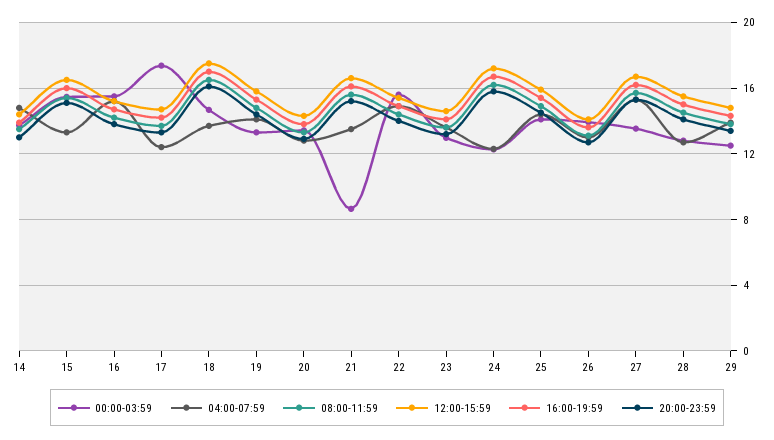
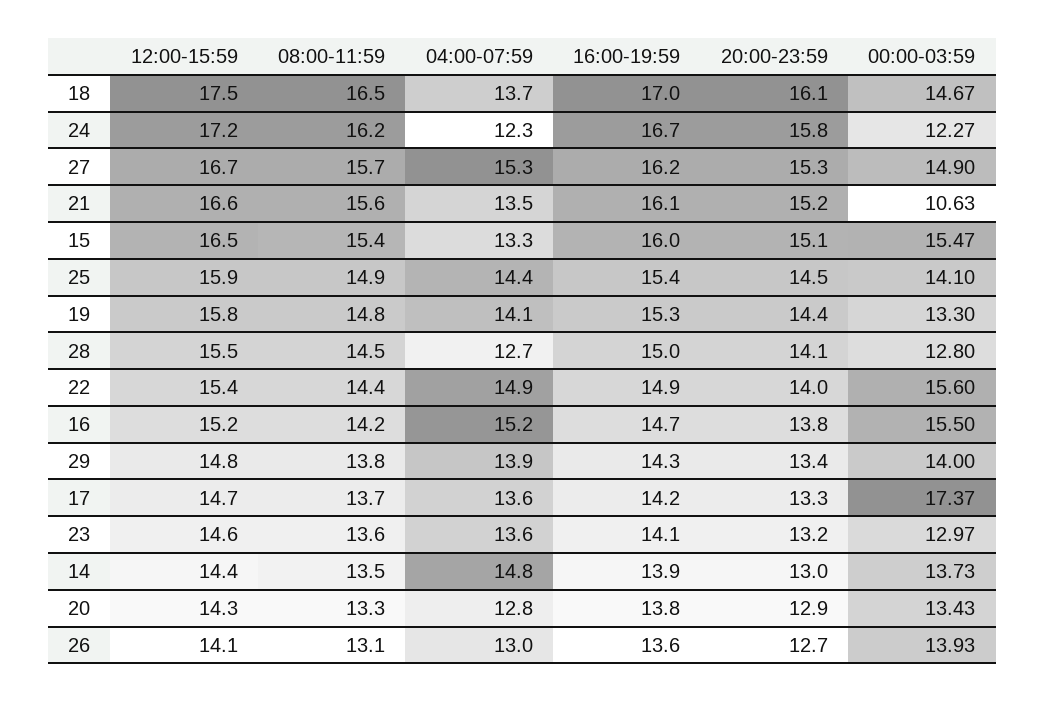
04:00-07:59, 17: 12.5 -> 13.6
00:00-03:59, 21: 8.5 -> 10.63
00:00-03:59, 27: 13.5 -> 14.9
00:00-03:59, 29: 12.5 -> 14

